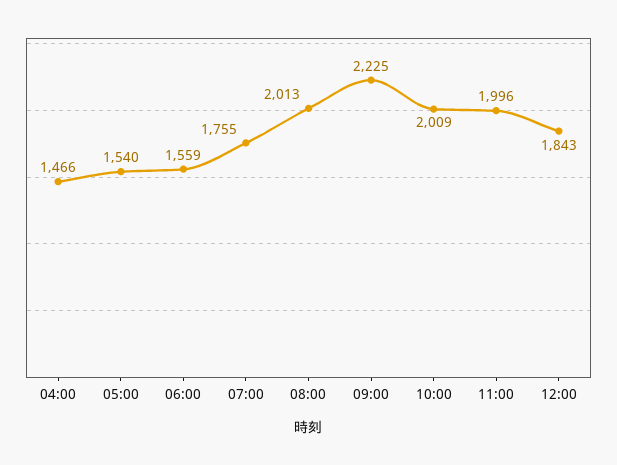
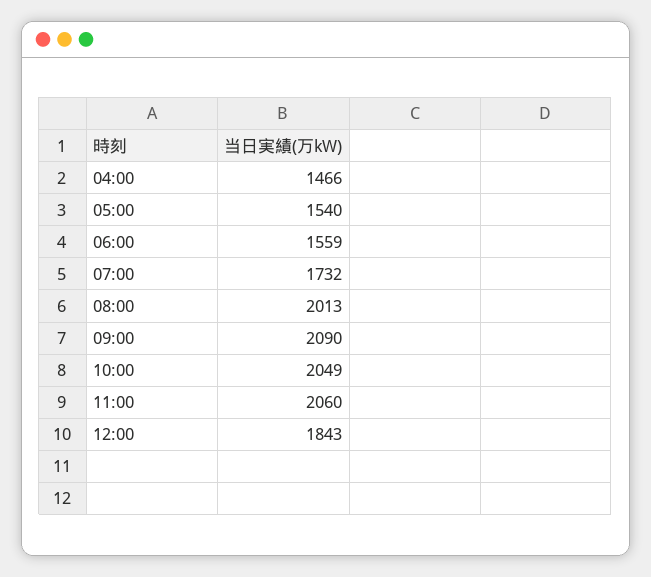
07:00: 1755 -> 1732
09:00: 2225 -> 2090
10:00: 2009 -> 2049
11:00: 1996 -> 2060

